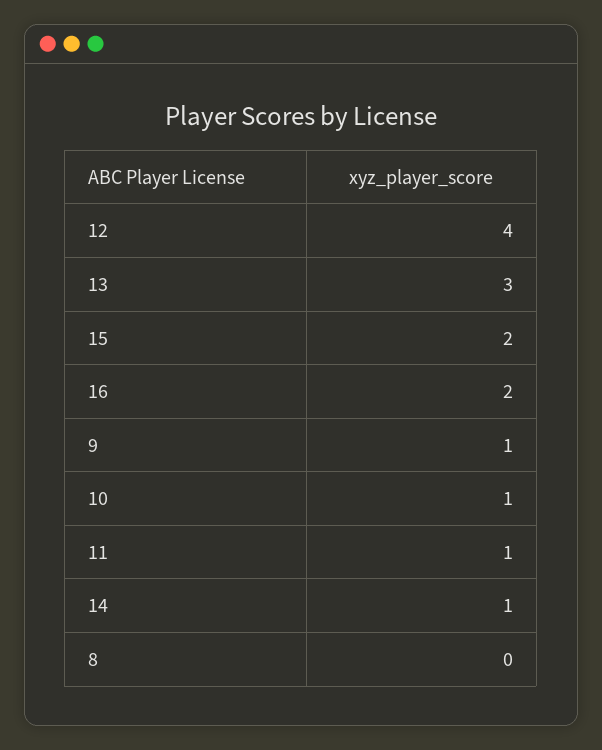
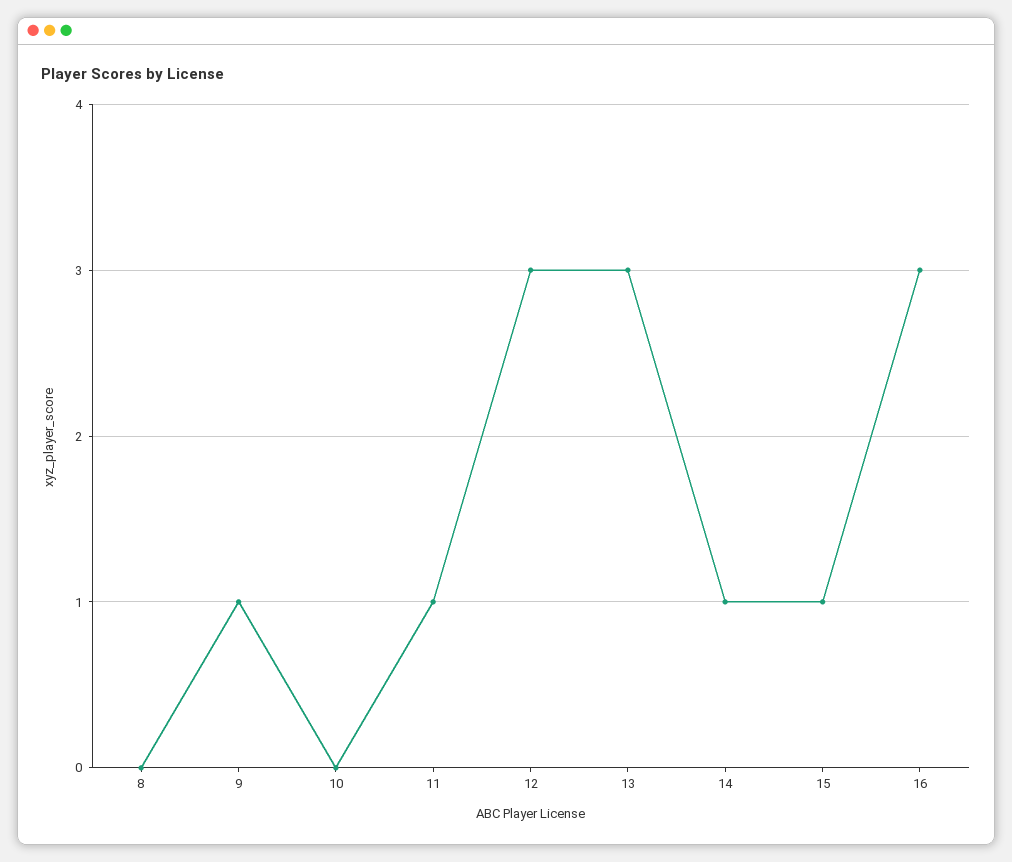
12: 4 -> 3
15: 2 -> 1
16: 2 -> 3
10: 1 -> 0

